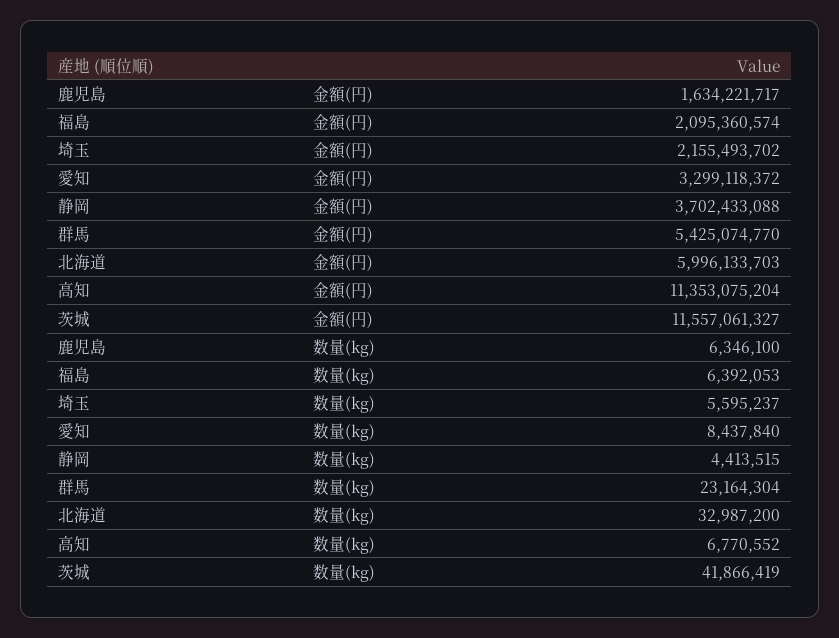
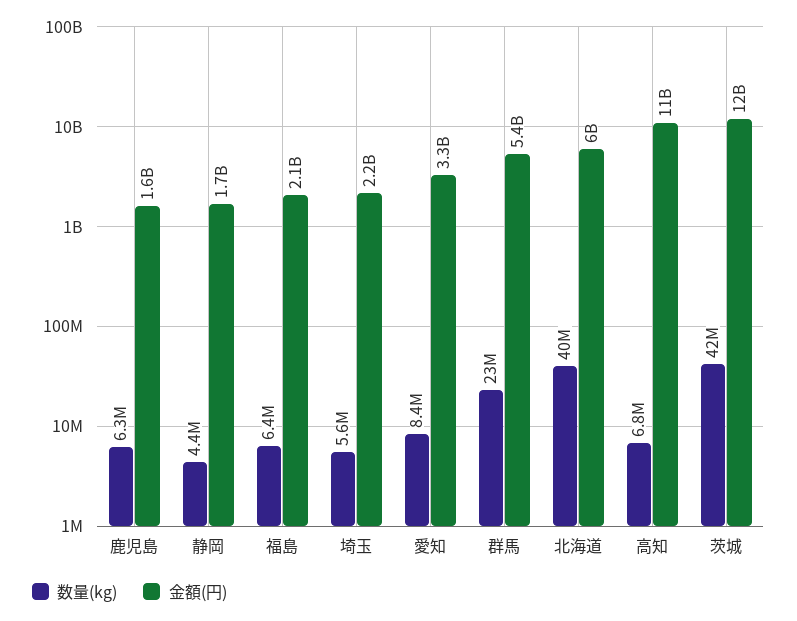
金額(円), 静岡: 3702433088 -> 1700000000
数量(kg), 北海道: 32987200 -> 40000000

